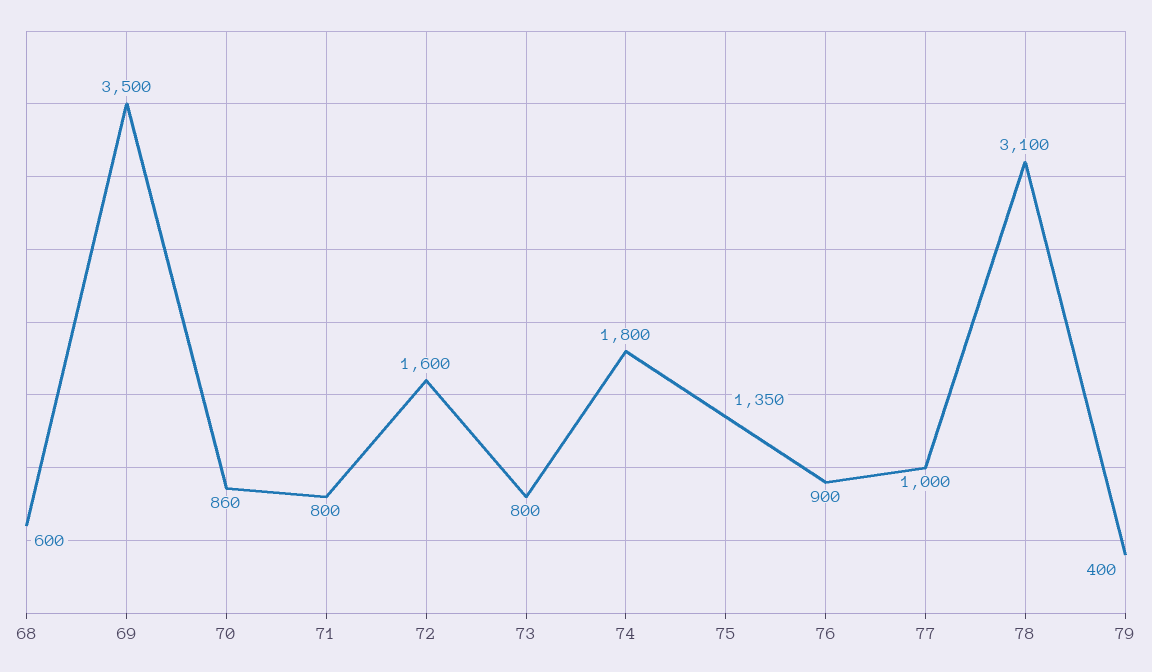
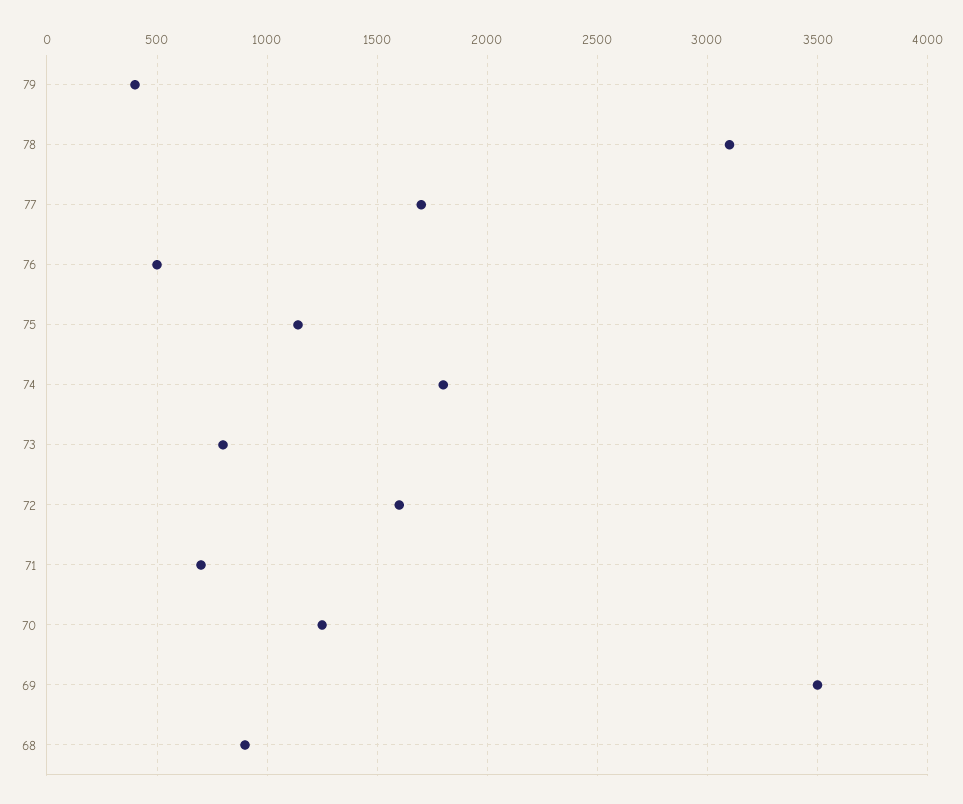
68: 600 -> 900
70: 860 -> 1250
71: 800 -> 700
75: 1350 -> 1150
76: 900 -> 500
77: 1000 -> 1700

